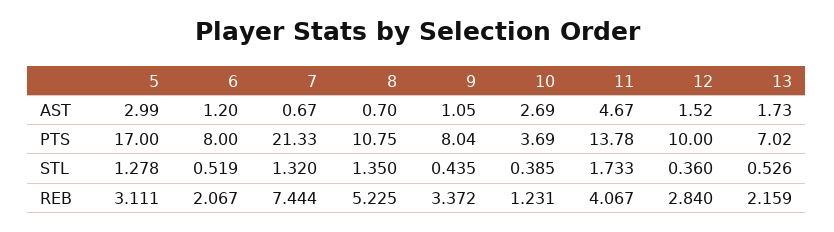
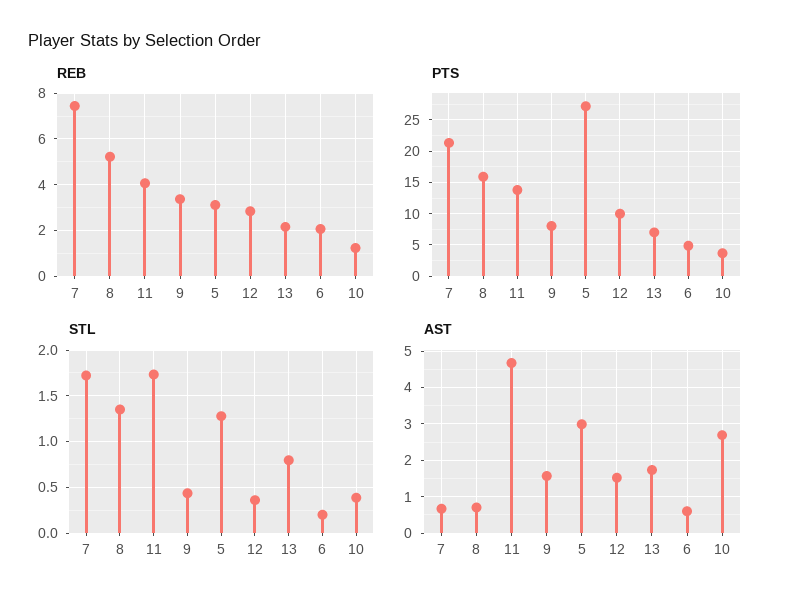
AST, 6: 1.2 -> 0.6
AST, 9: 1.05 -> 1.6
PTS, 5: 17 -> 27
PTS, 6: 8 -> 5
PTS, 8: 10.75 -> 16
STL, 6: 0.519 -> 0.2
STL, 7: 1.32 -> 1.7
STL, 13: 0.526 -> 0.8

